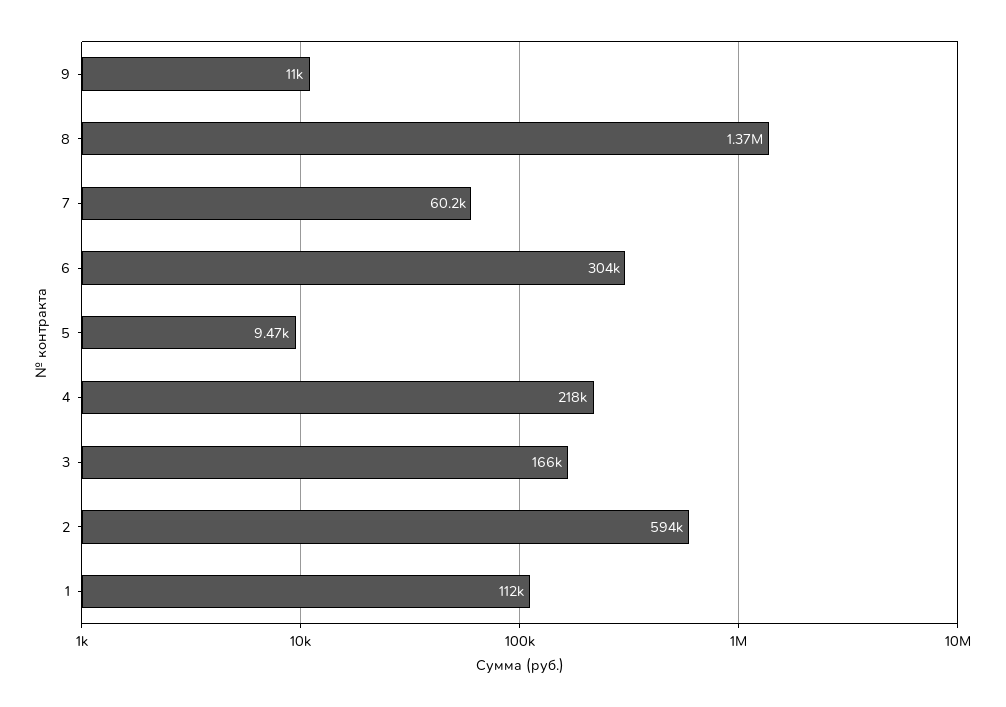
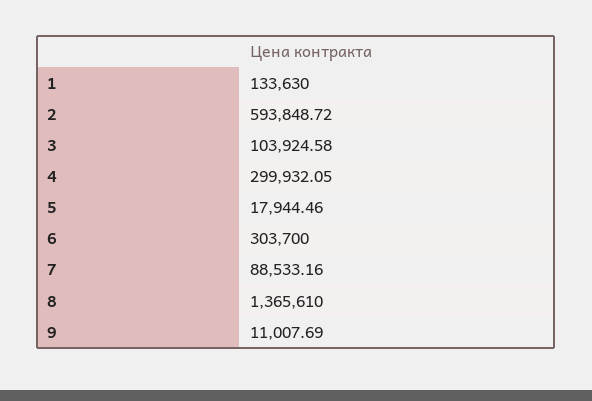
7: 60200 -> 88533.16
5: 9470 -> 17944.46
4: 218000 -> 299932.05
3: 166000 -> 103924.58
1: 112000 -> 133630

